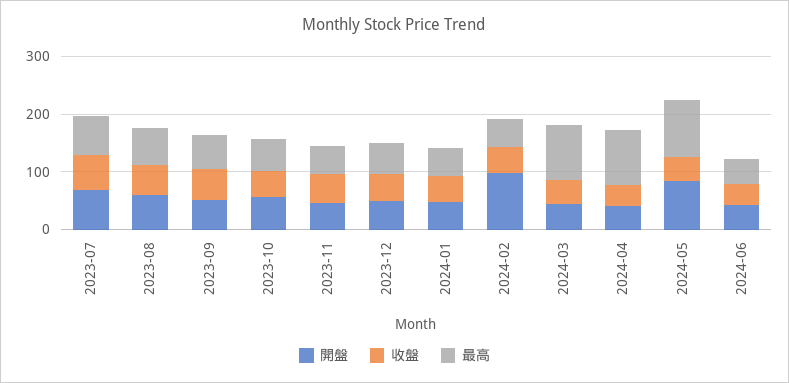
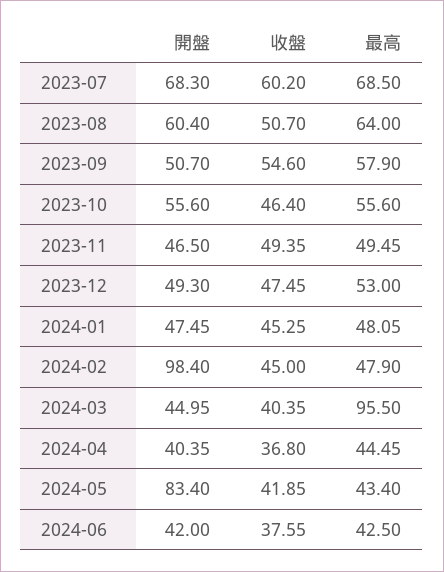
最高, 2024-04: 100 -> 44.45
最高, 2024-05: 100 -> 43.4

